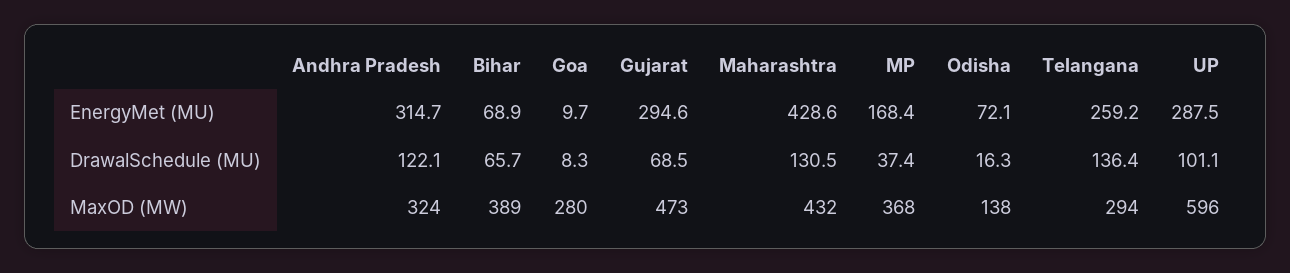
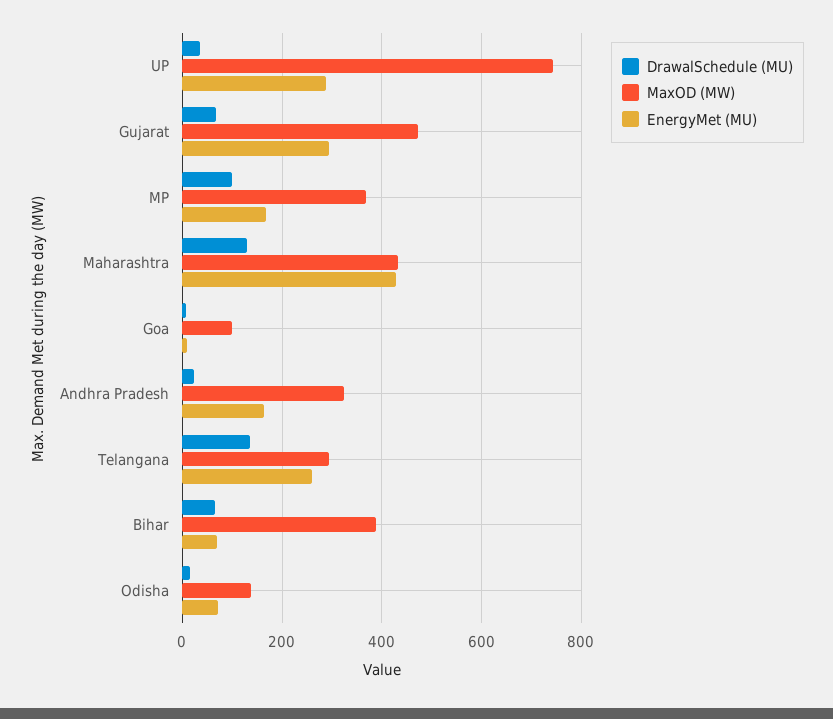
EnergyMet (MU), Andhra Pradesh: 314.7 -> 160
DrawalSchedule (MU), Andhra Pradesh: 122.1 -> 20
DrawalSchedule (MU), MP: 37.4 -> 100
DrawalSchedule (MU), UP: 101.1 -> 40
MaxOD (MW), Goa: 280 -> 100
MaxOD (MW), UP: 596 -> 740

